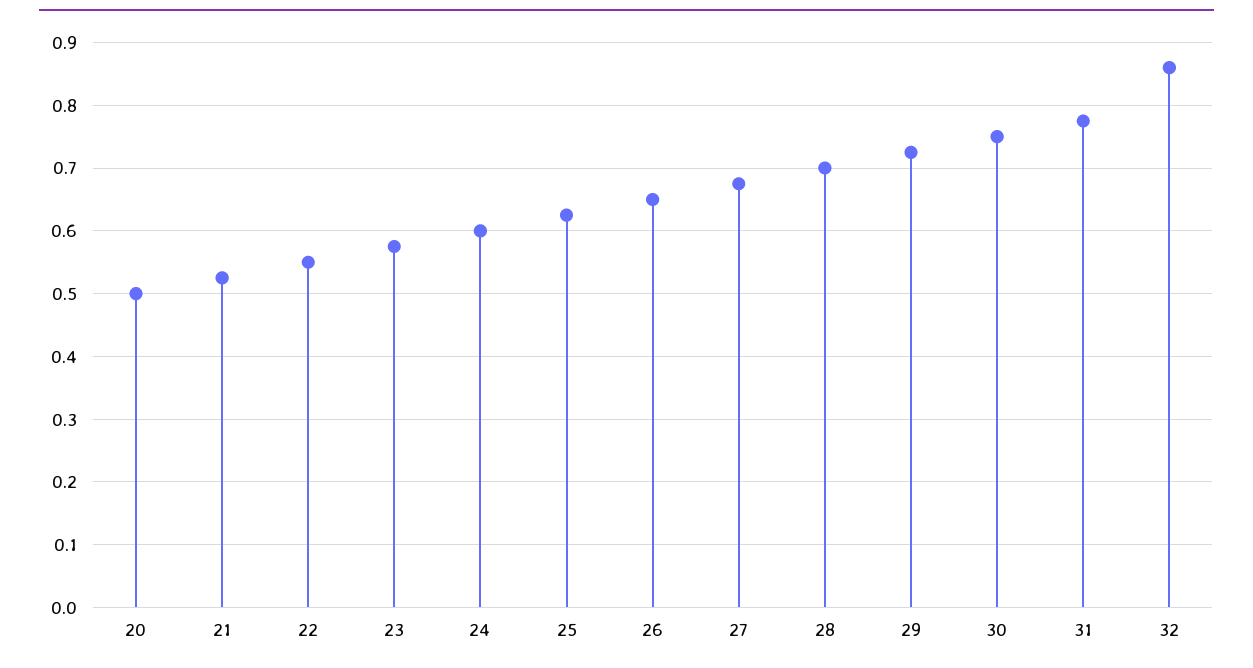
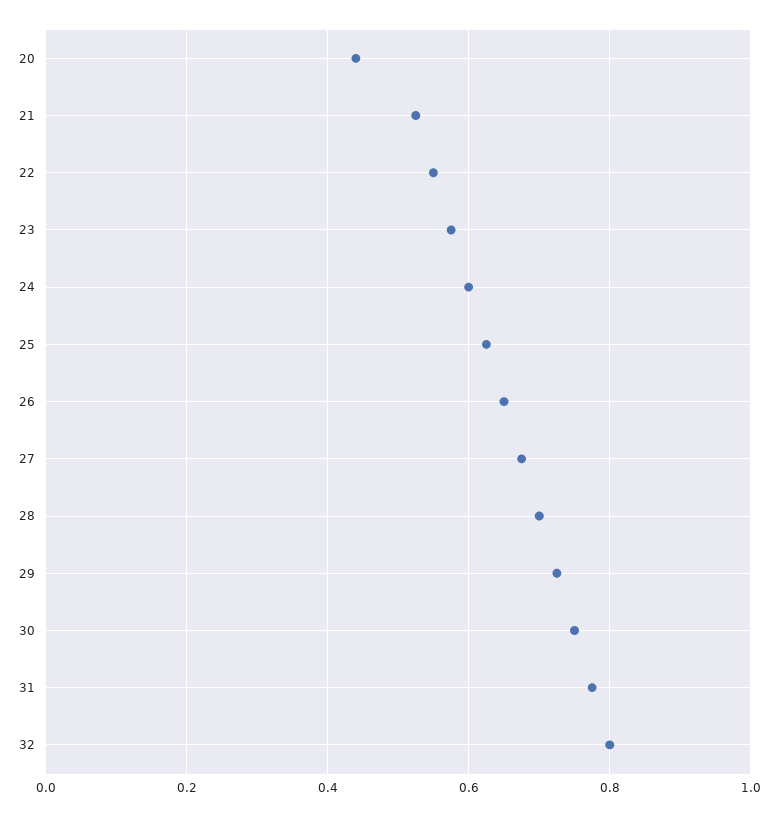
20: 0.5 -> 0.44
32: 0.86 -> 0.8

